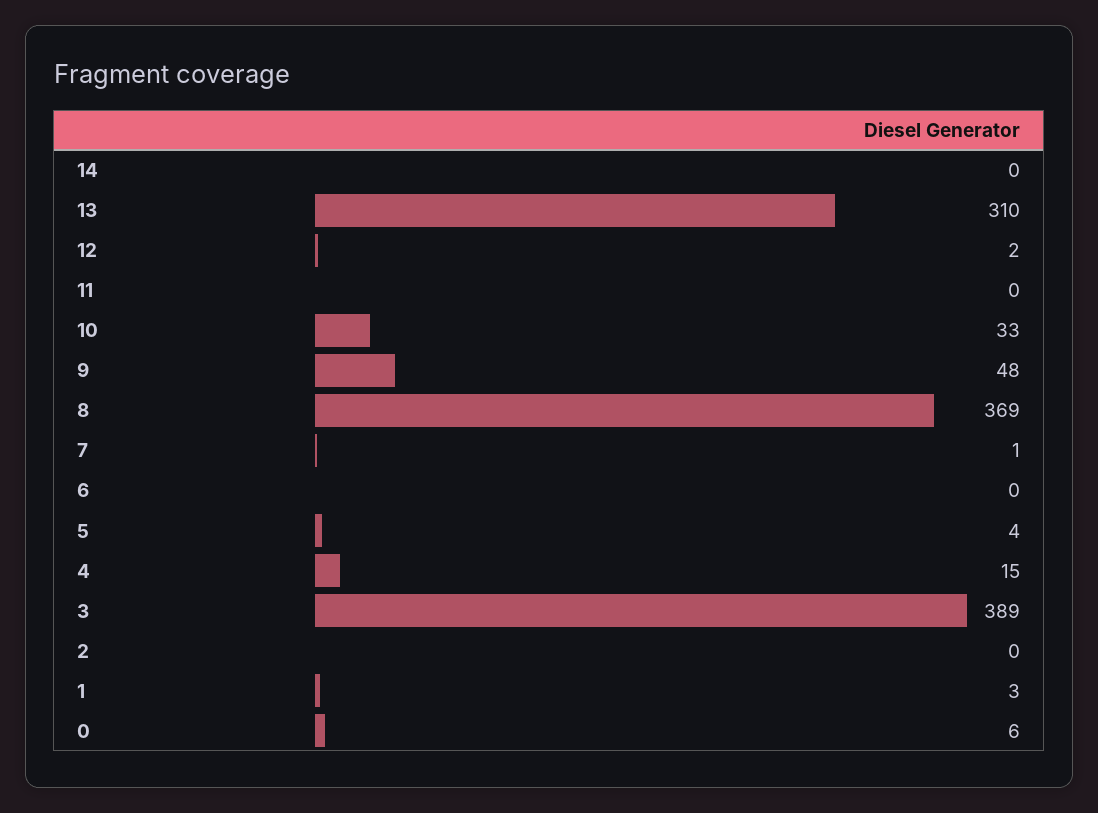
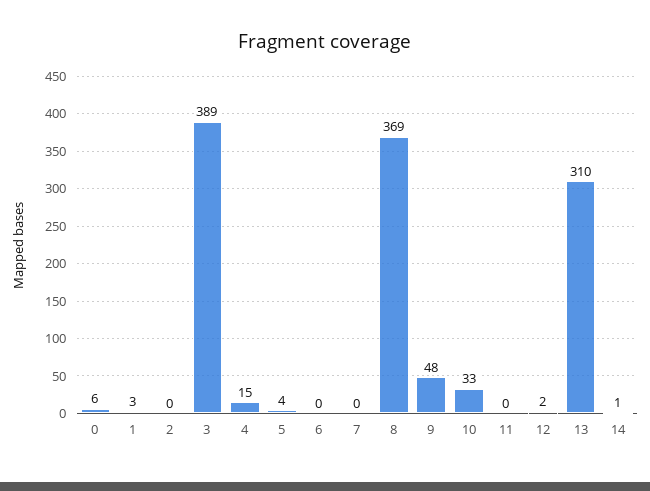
14: 0 -> 1
7: 1 -> 0

